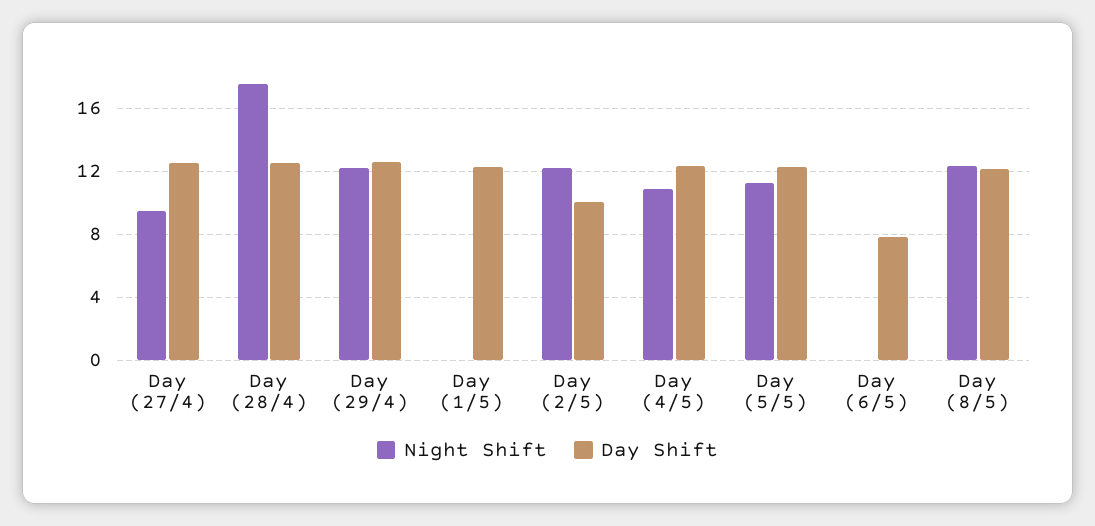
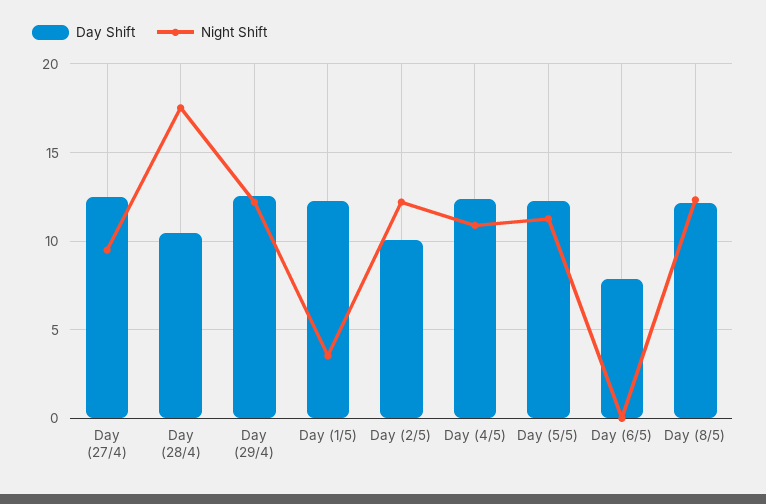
Day Shift, Day (28/4): 12.5 -> 10.5
Night Shift, Day (1/5): 0 -> 3.5

